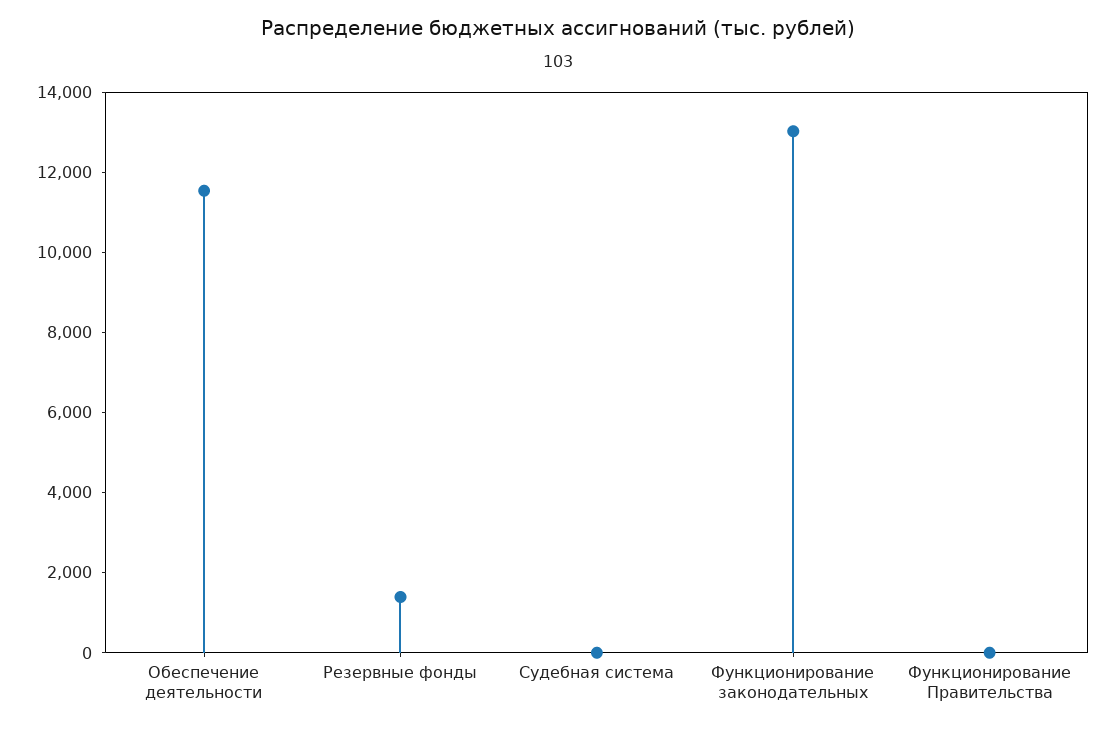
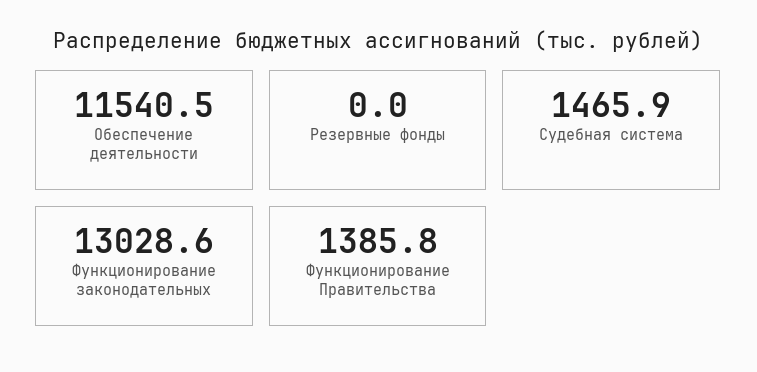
Резервные фонды: 1500 -> 0
Судебная система: 0 -> 1465.9
Функционирование Правительства: 0 -> 1385.8

